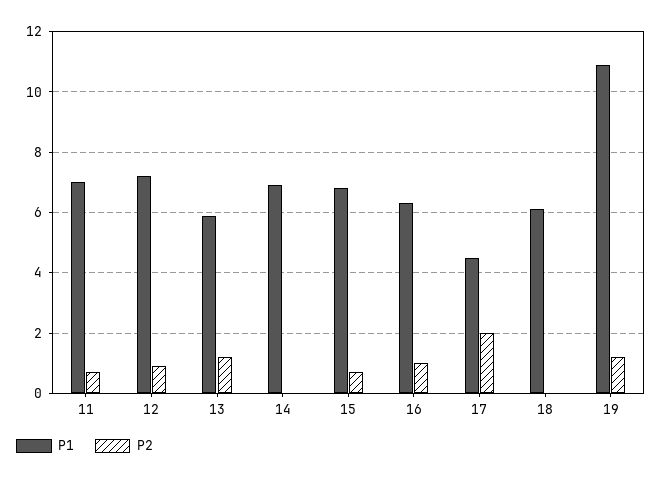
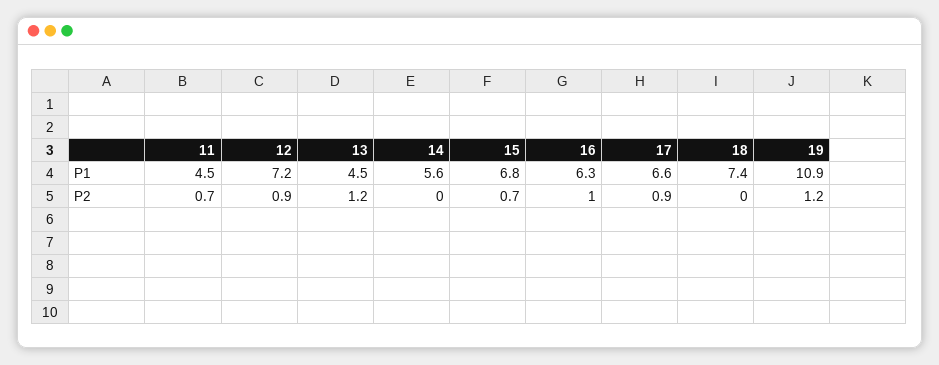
P1, 11: 7 -> 4.5
P1, 13: 6 -> 4.5
P1, 14: 7 -> 5.6
P1, 17: 4.5 -> 6.6
P2, 17: 2 -> 0.9
P1, 18: 6 -> 7.4

